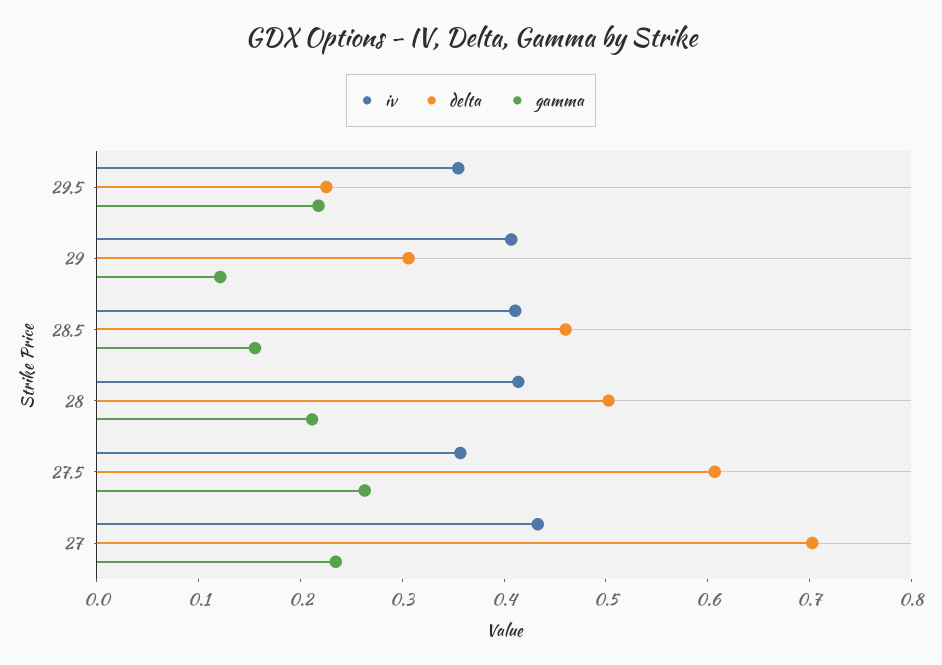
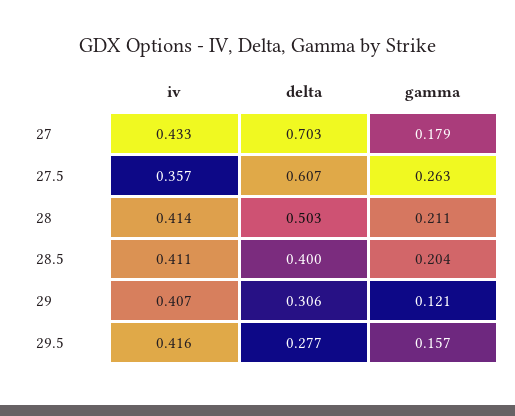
iv, 29.5: 0.36 -> 0.416
delta, 29.5: 0.22 -> 0.277
gamma, 29.5: 0.22 -> 0.157
delta, 28.5: 0.46 -> 0.4
gamma, 28.5: 0.16 -> 0.204
gamma, 27: 0.24 -> 0.179

